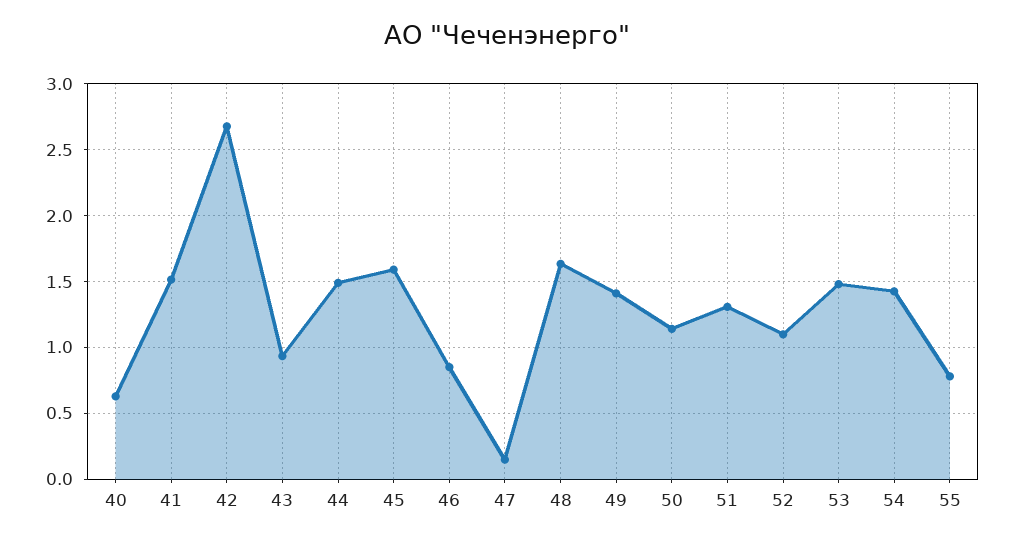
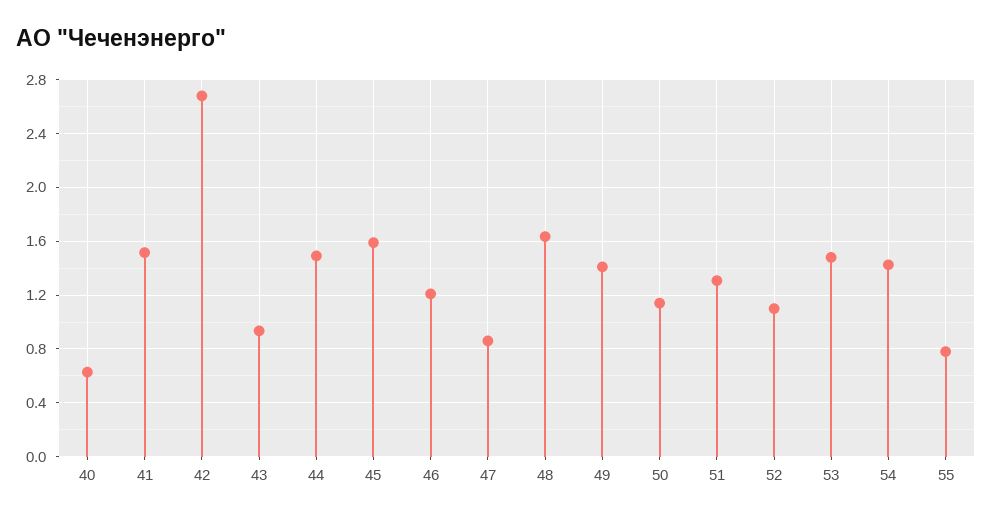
46: 0.85 -> 1.2
47: 0.15 -> 0.85

